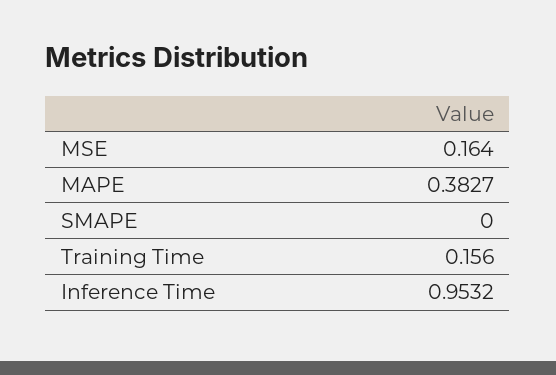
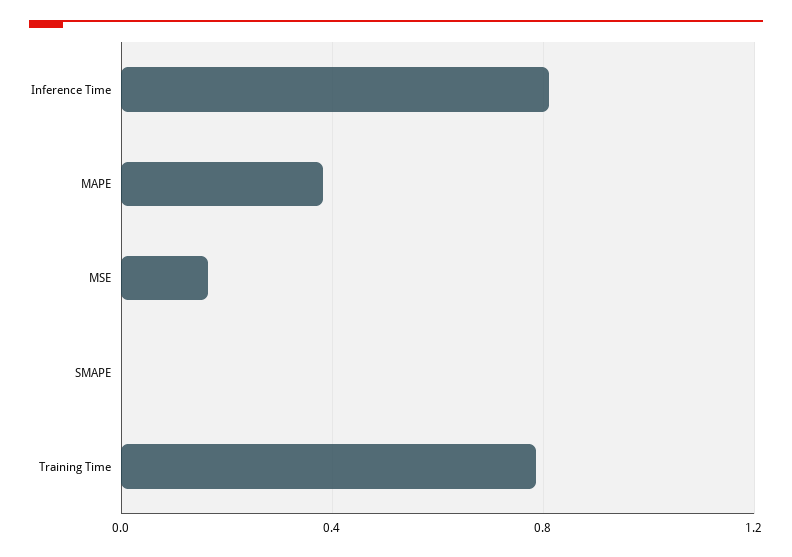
Training Time: 0.156 -> 0.8
Inference Time: 0.9532 -> 0.8

